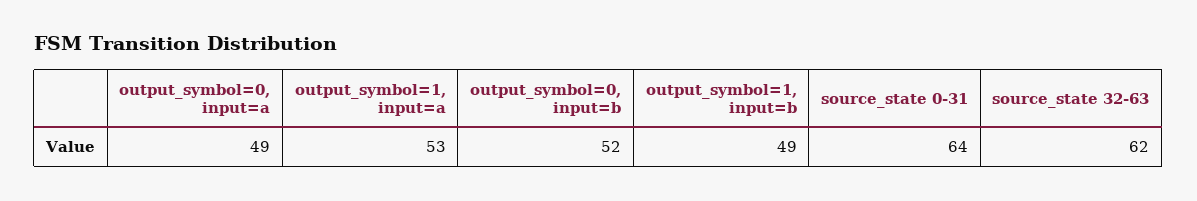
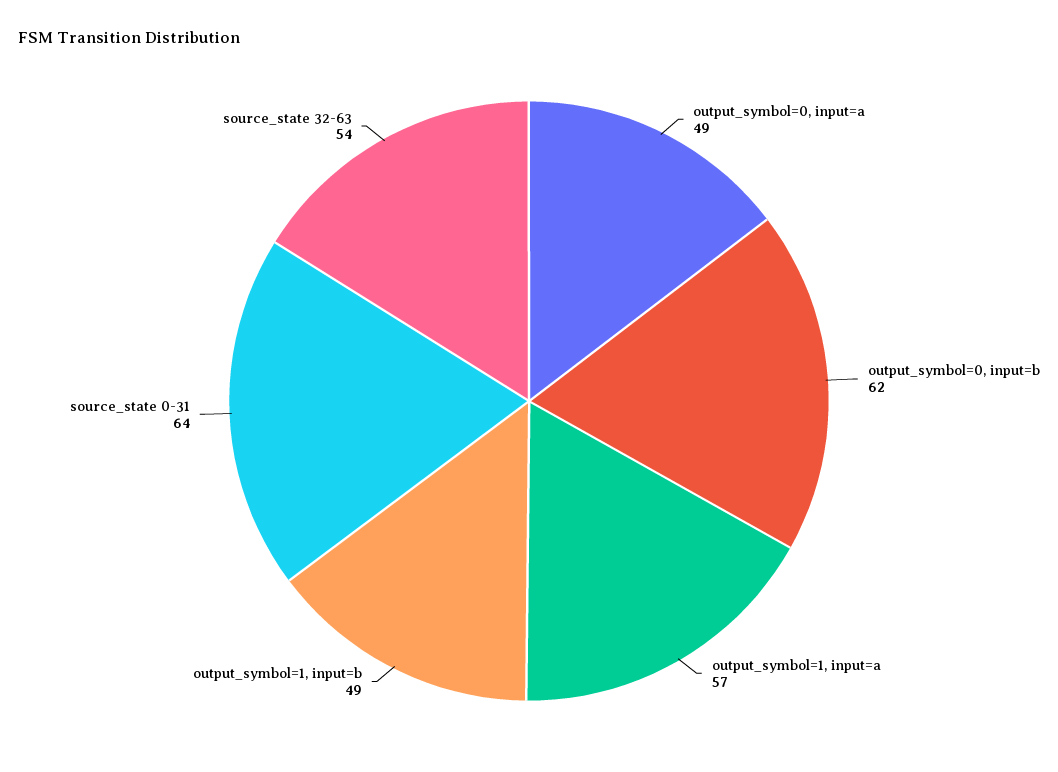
output_symbol=1, input=a: 53 -> 57
output_symbol=0, input=b: 52 -> 62
source_state 32-63: 62 -> 54

